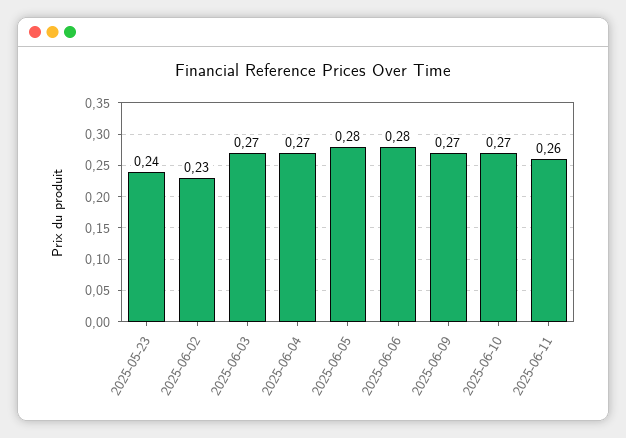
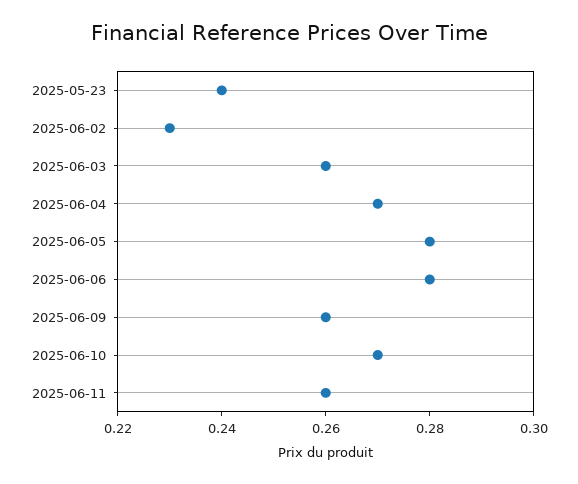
2025-06-03: 0.27 -> 0.26
2025-06-09: 0.27 -> 0.26

